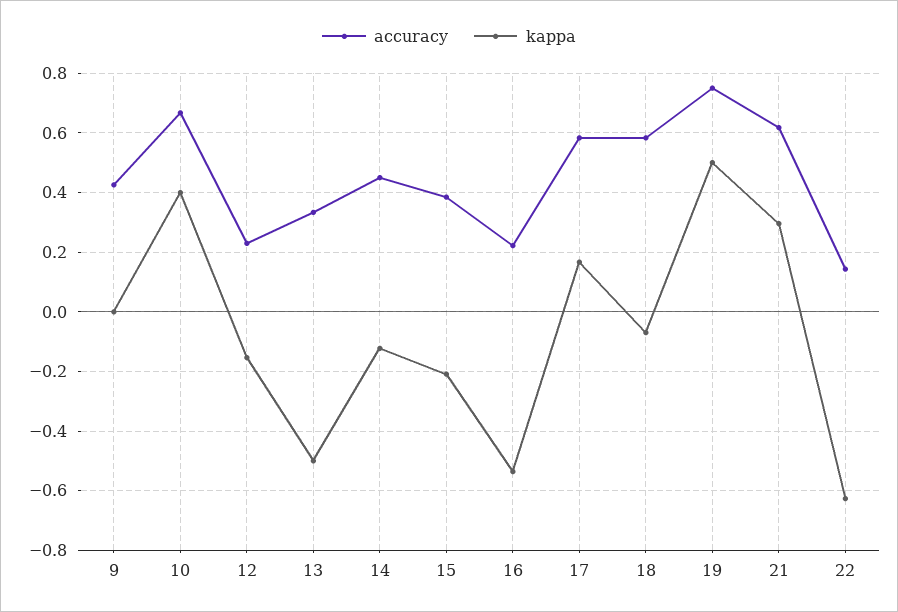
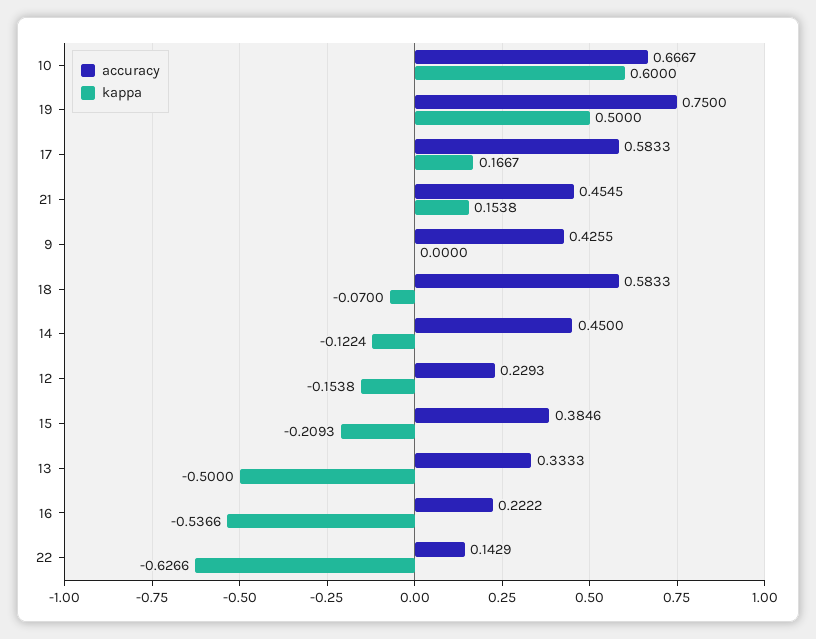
kappa, 10: 0.4 -> 0.6
accuracy, 21: 0.625 -> 0.4545
kappa, 21: 0.3 -> 0.1538

